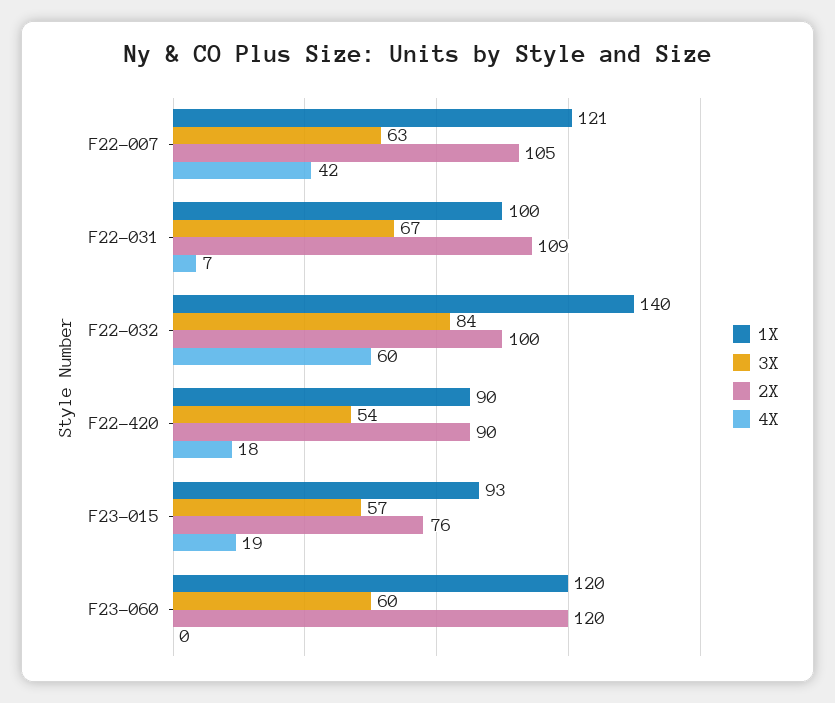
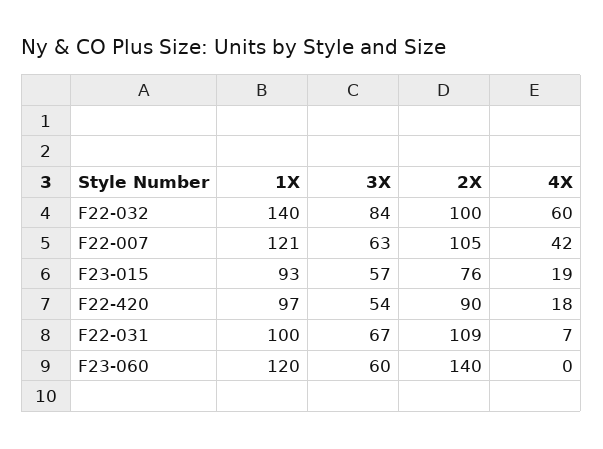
1X, F22-420: 90 -> 97
2X, F23-060: 120 -> 140

